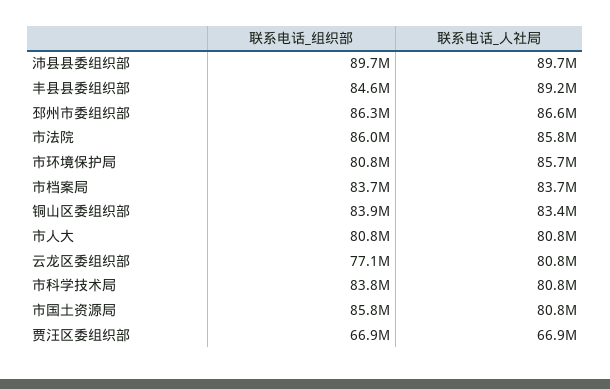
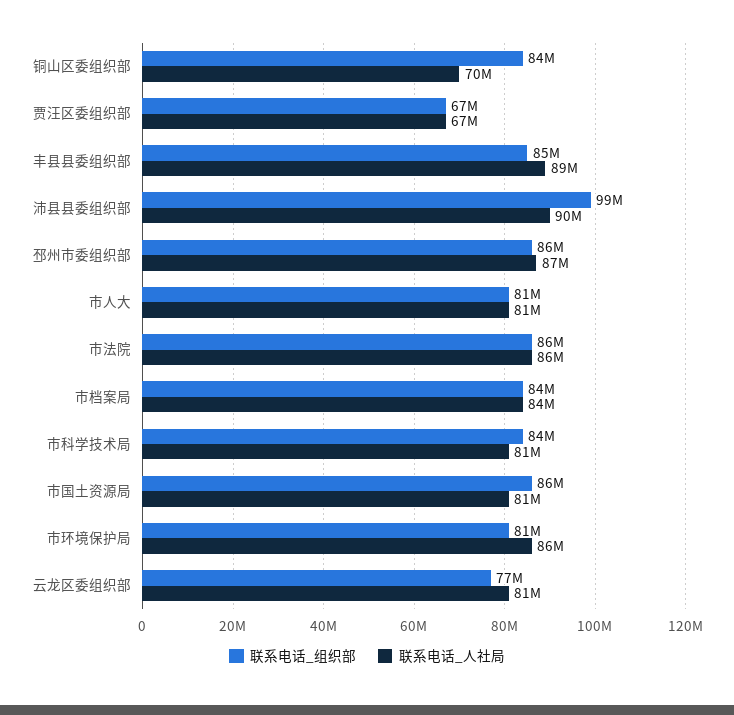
联系电话_组织部, 沛县县委组织部: 89700000 -> 99000000
联系电话_人社局, 铜山区委组织部: 83400000 -> 70000000

